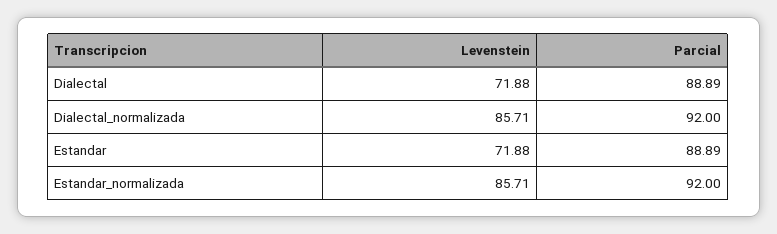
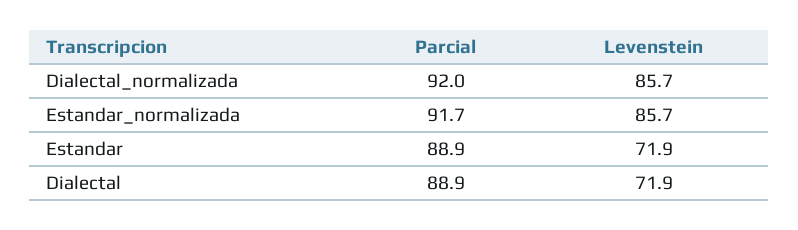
Parcial, Estandar_normalizada: 92 -> 91.7

